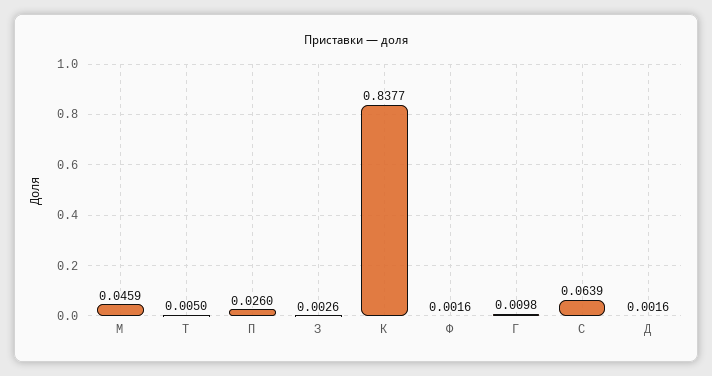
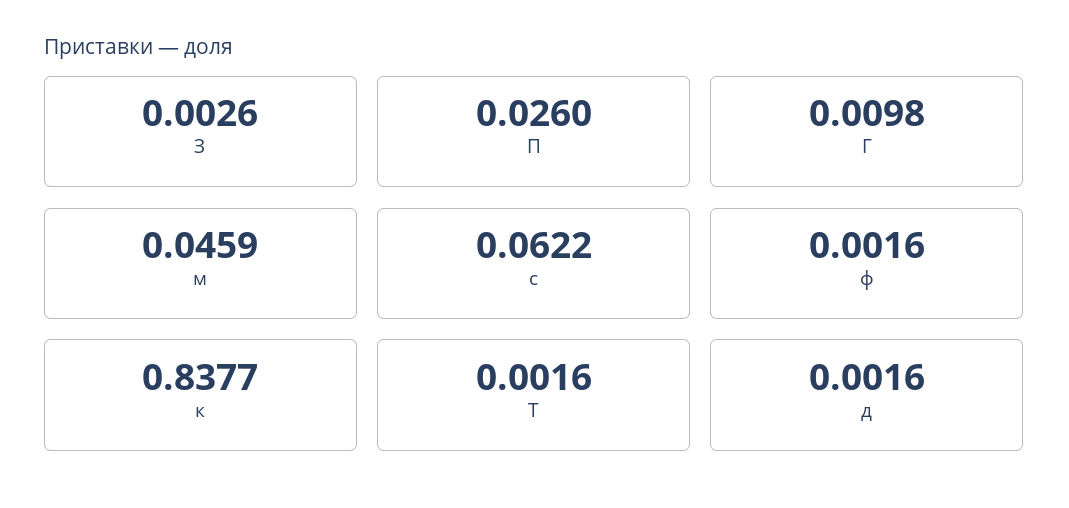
Т: 0.005 -> 0.0016
С: 0.0639 -> 0.0622

